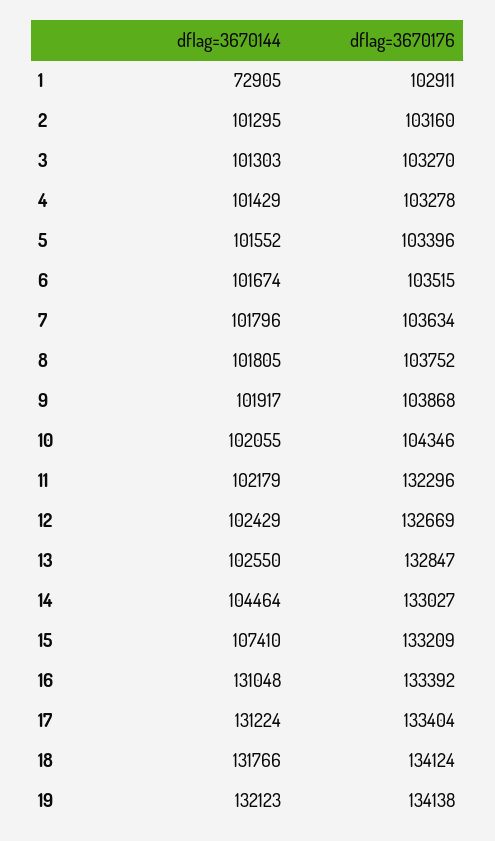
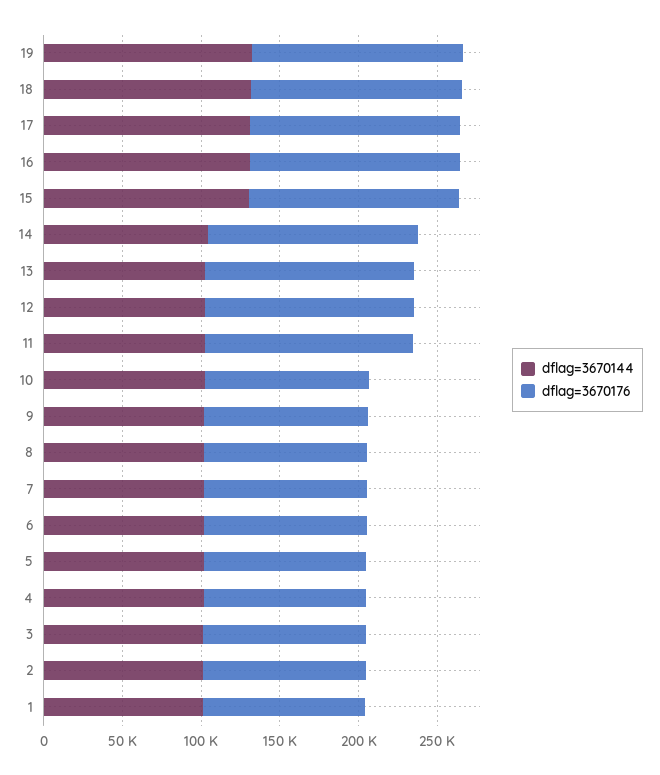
dflag=3670144, 1: 72905 -> 100000
dflag=3670144, 15: 107410 -> 130000

